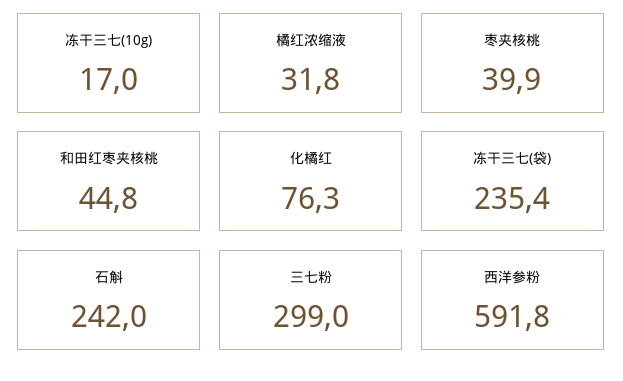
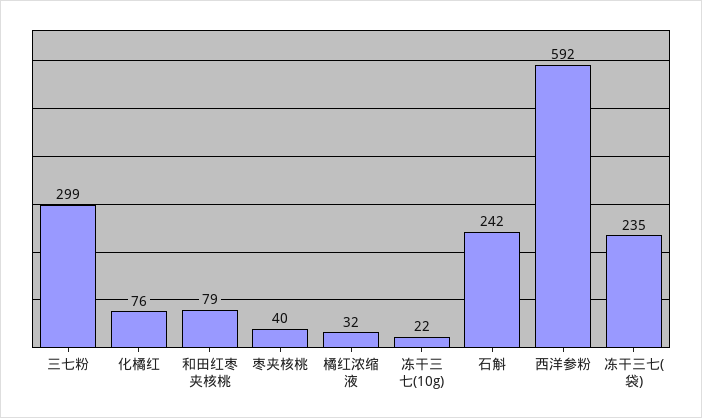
冻干三七(10g): 17 -> 22
和田红枣夹核桃: 44.8 -> 79

